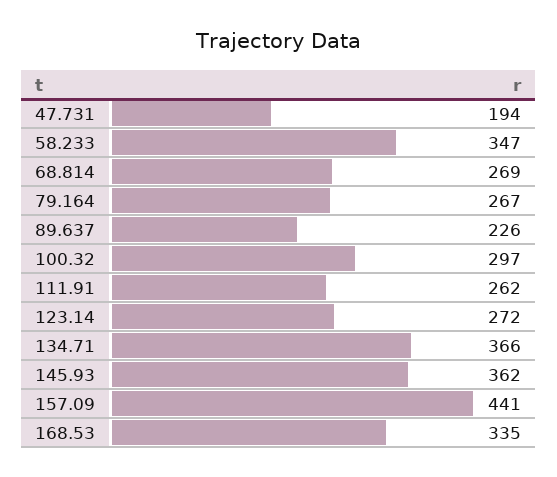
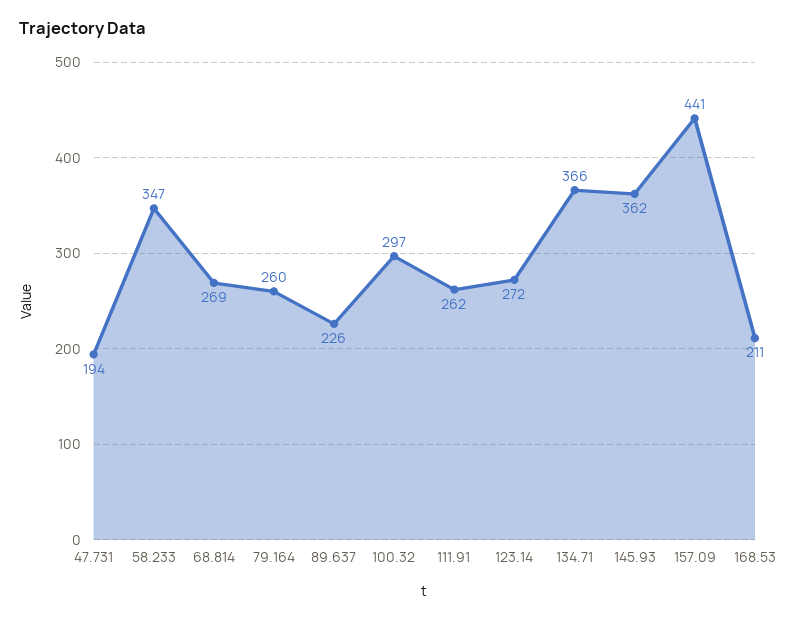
79.164: 267 -> 260
168.53: 335 -> 211

